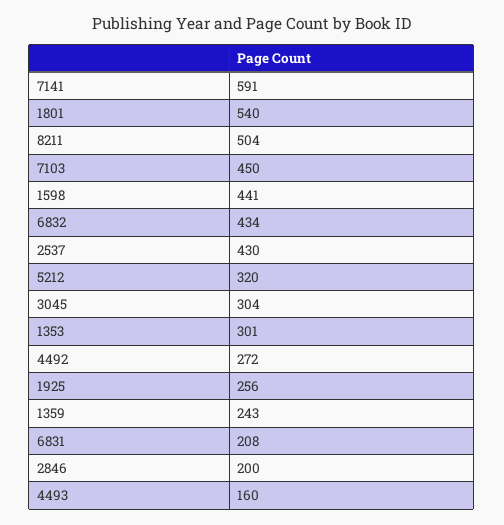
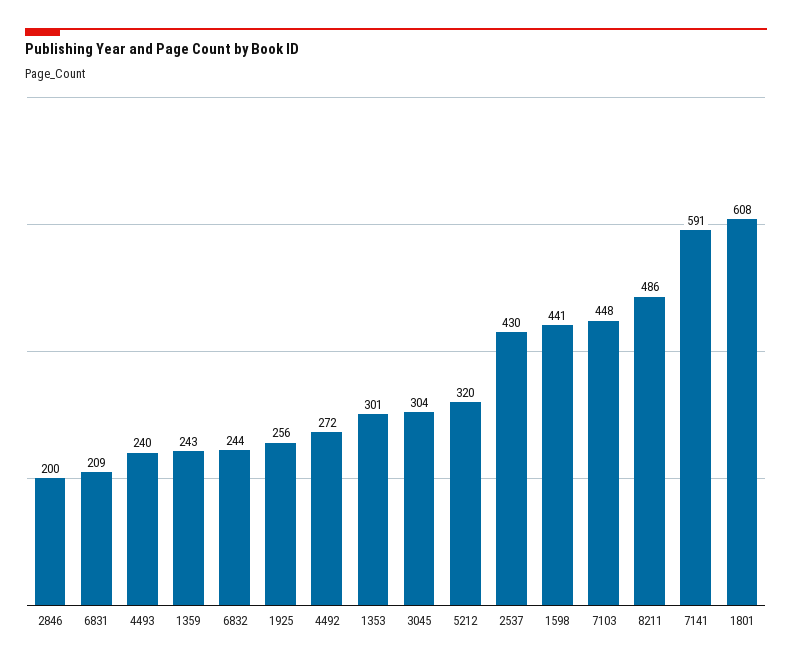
1801: 540 -> 608
8211: 504 -> 486
7103: 450 -> 448
6832: 434 -> 244
6831: 208 -> 209
4493: 160 -> 240

